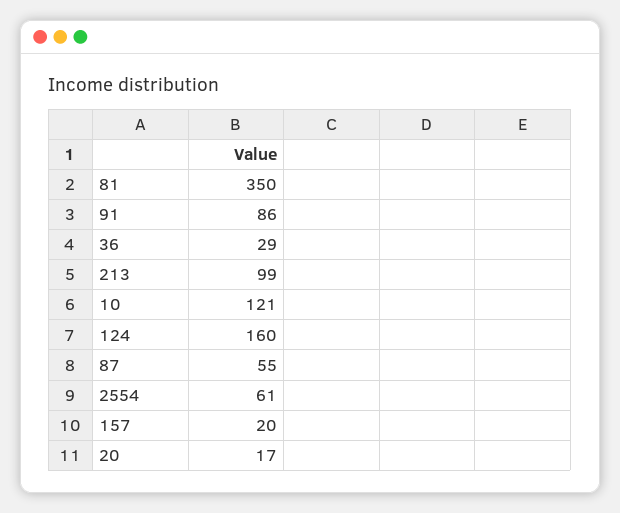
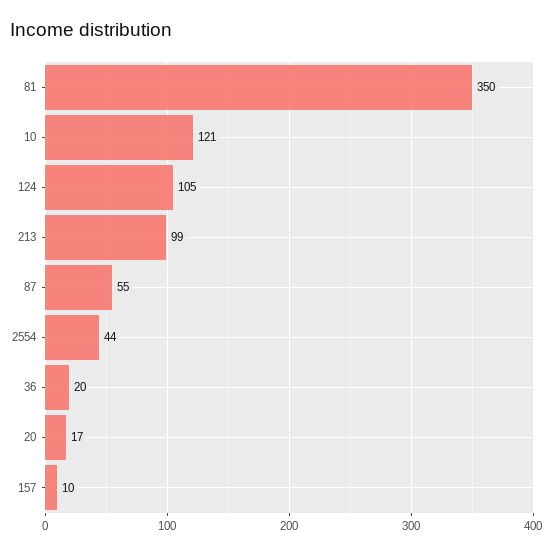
91: 86 -> none
36: 29 -> 20
124: 160 -> 105
2554: 61 -> 44
157: 20 -> 10

